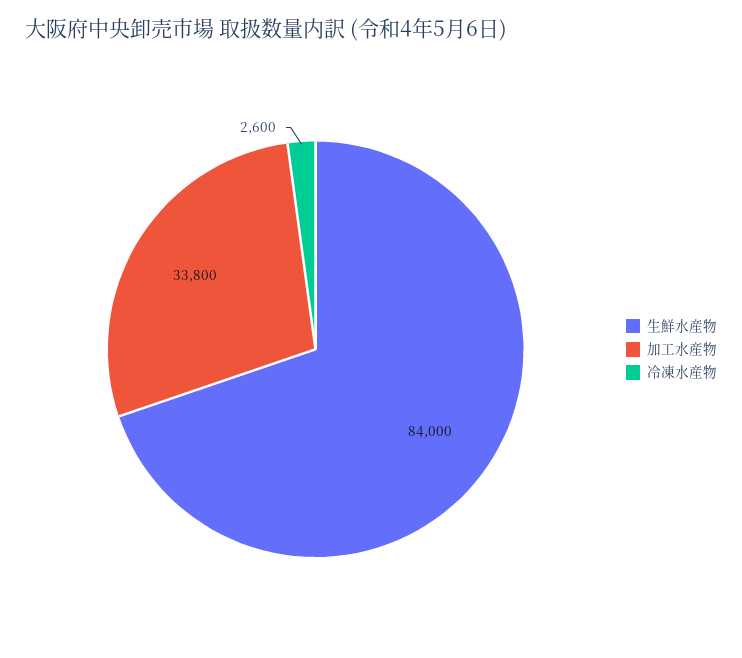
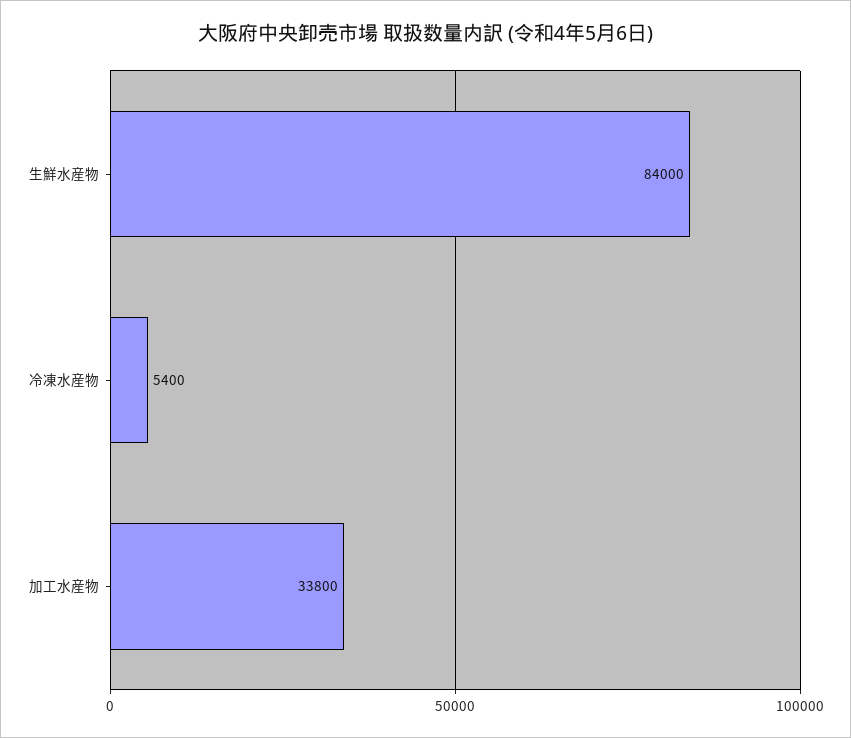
冷凍水産物: 2600 -> 5400

